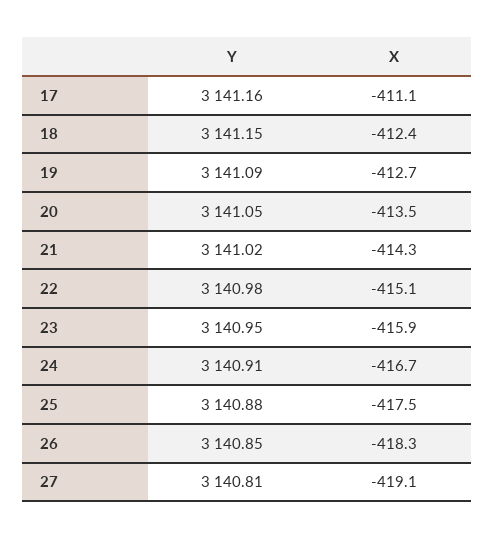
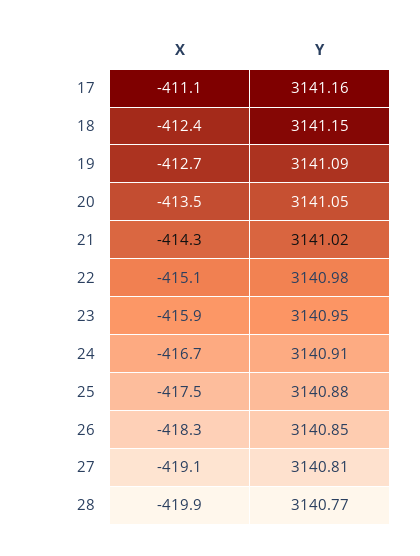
X, 28: none -> -419.9
Y, 28: none -> 3140.77

